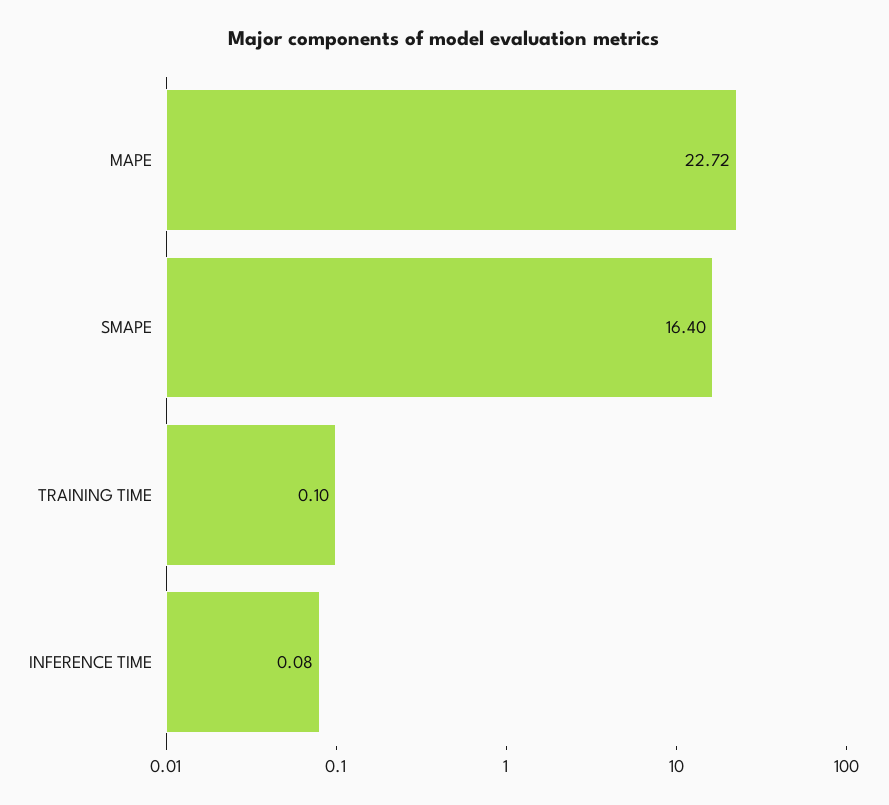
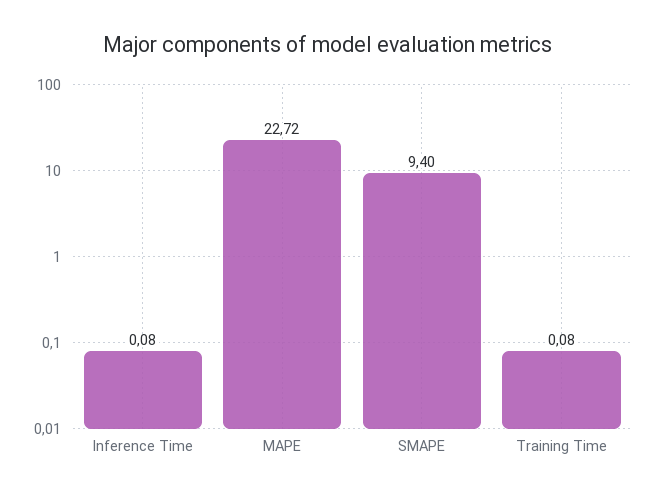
SMAPE: 16.4 -> 9.4
TRAINING TIME: 0.1 -> 0.08

